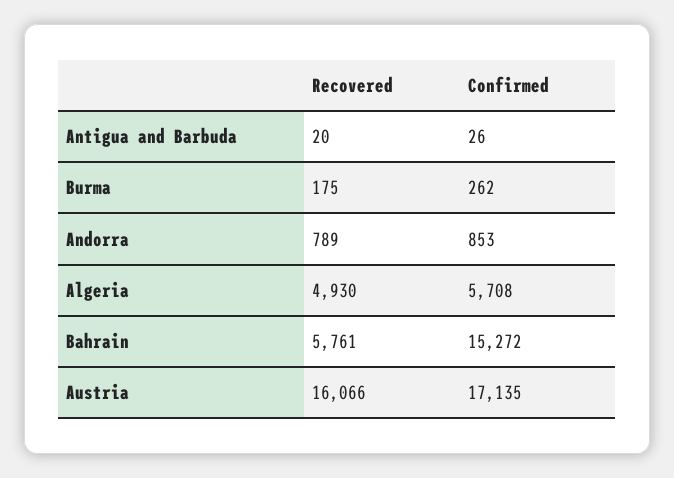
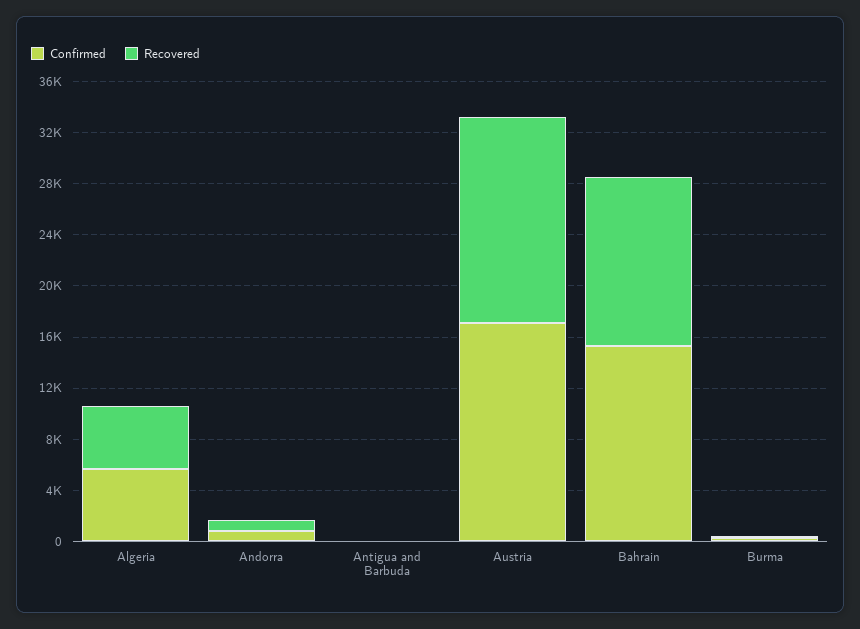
Recovered, Bahrain: 5761 -> 13000

